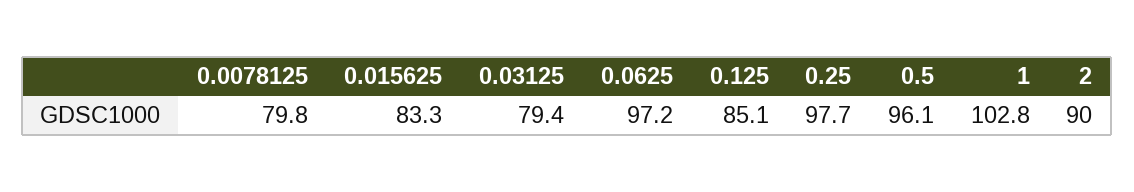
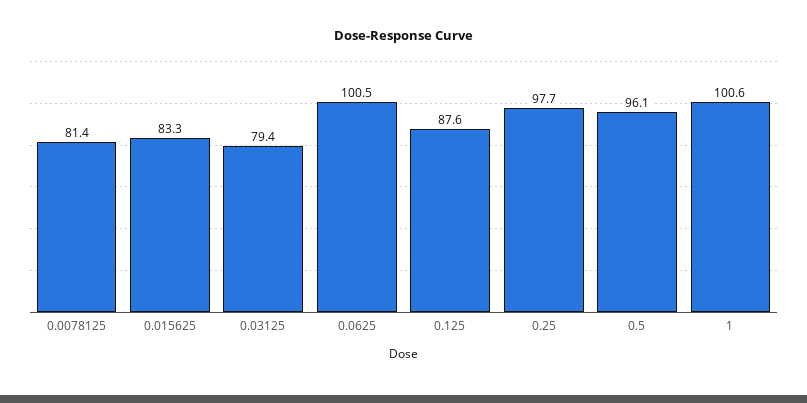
0.0078125: 79.8 -> 81.4
0.0625: 97.2 -> 100.5
0.125: 85.1 -> 87.6
1: 102.8 -> 100.6
2: 90 -> none

